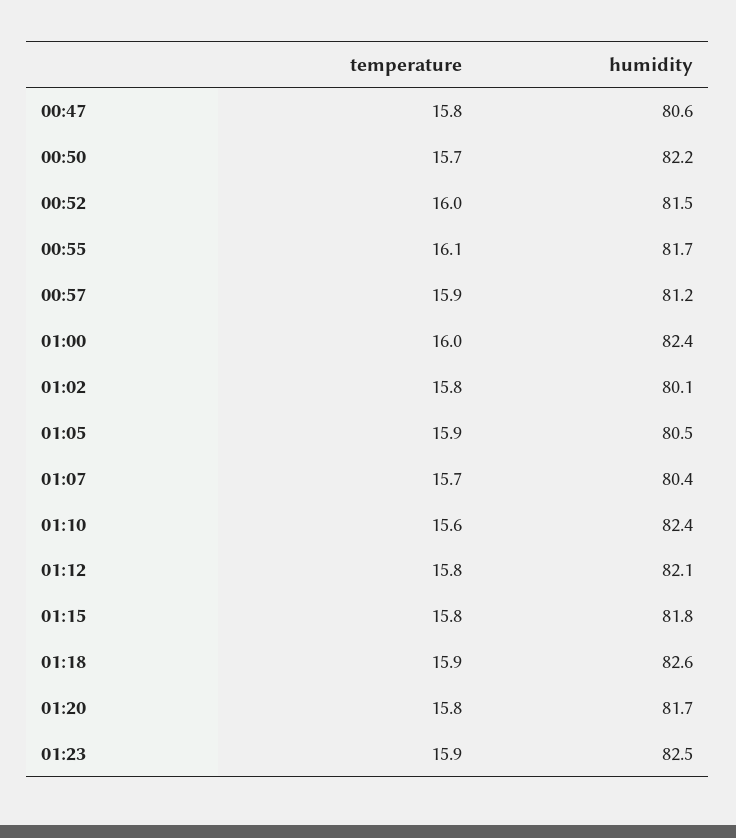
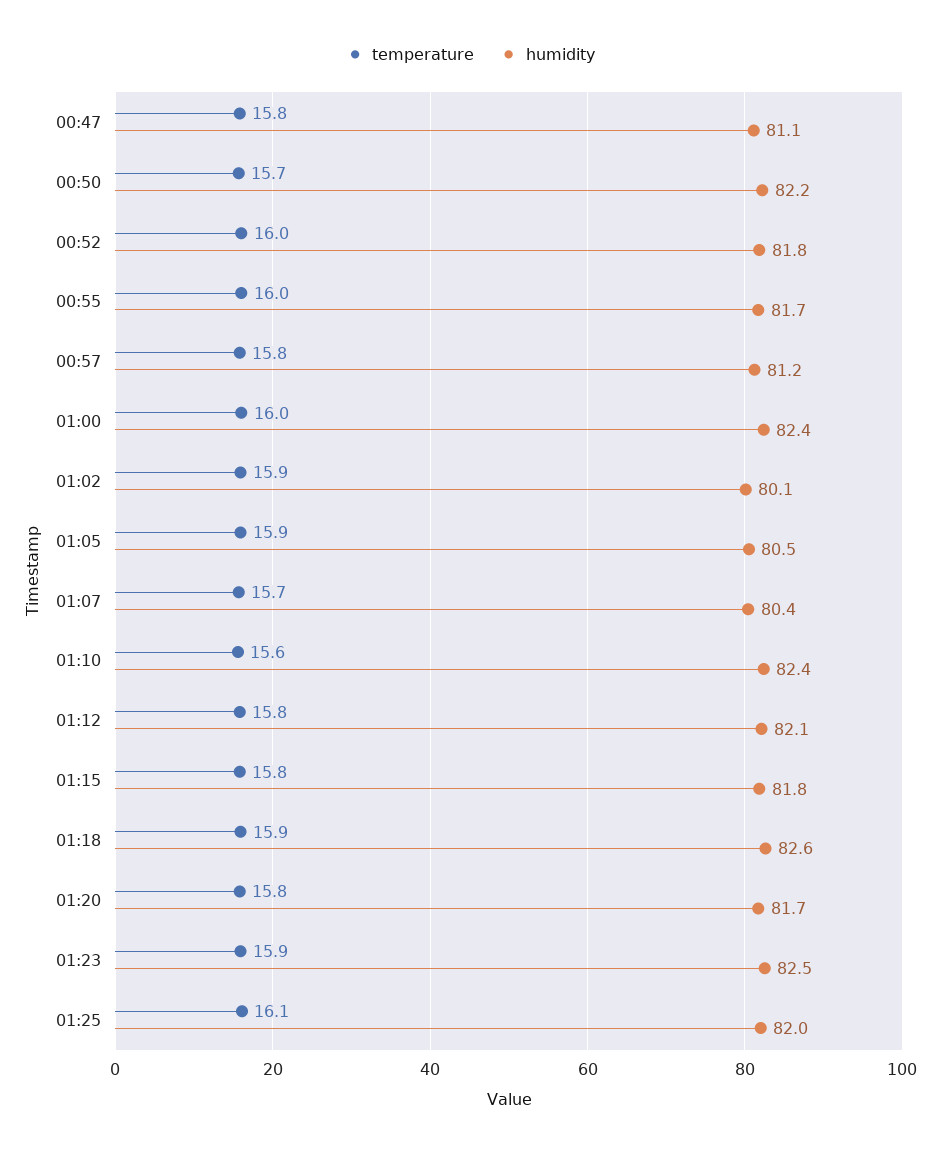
humidity, 00:47: 80.6 -> 81.1
humidity, 00:52: 81.5 -> 81.8
temperature, 00:55: 16.1 -> 16
temperature, 00:57: 15.9 -> 15.8
temperature, 01:02: 15.8 -> 15.9
temperature, 01:25: none -> 16.1
humidity, 01:25: none -> 82

